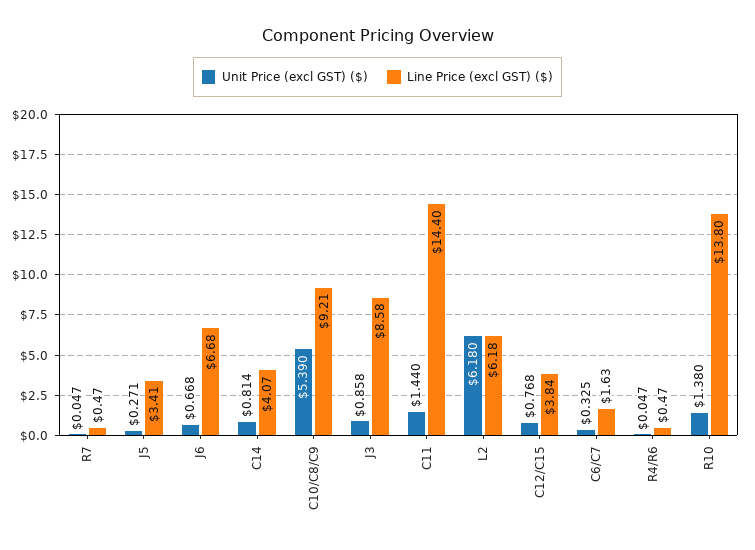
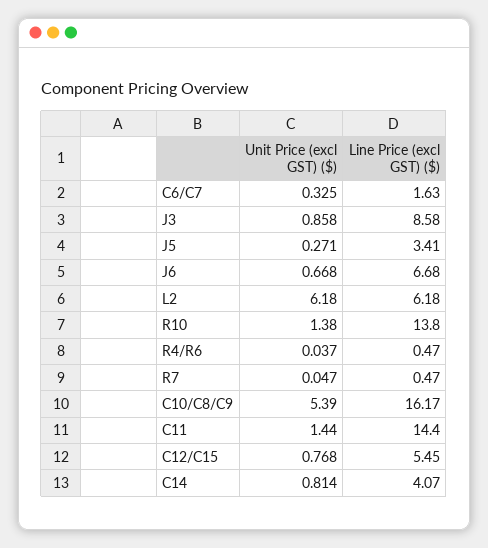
Line Price (excl GST) ($), C10/C8/C9: 9.21 -> 16.17
Line Price (excl GST) ($), C12/C15: 3.84 -> 5.45
Unit Price (excl GST) ($), R4/R6: 0.047 -> 0.037

